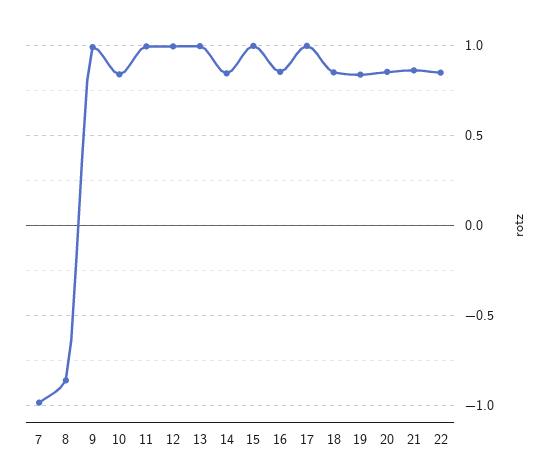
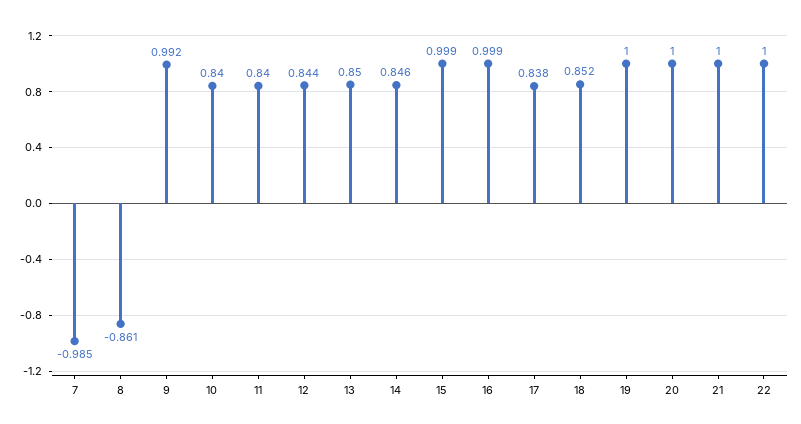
11: 1 -> 0.84
12: 1 -> 0.844
13: 1 -> 0.85
16: 0.85 -> 0.999
17: 1 -> 0.838
19: 0.85 -> 1
20: 0.85 -> 1
21: 0.85 -> 1
22: 0.85 -> 1

